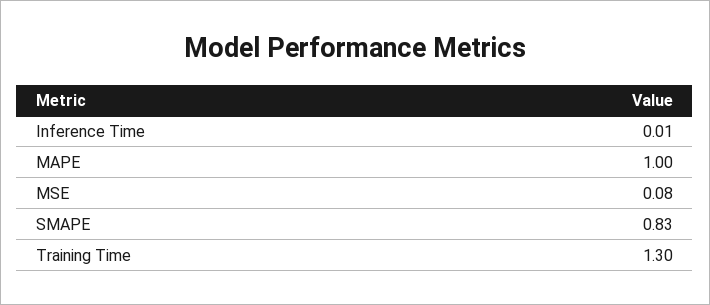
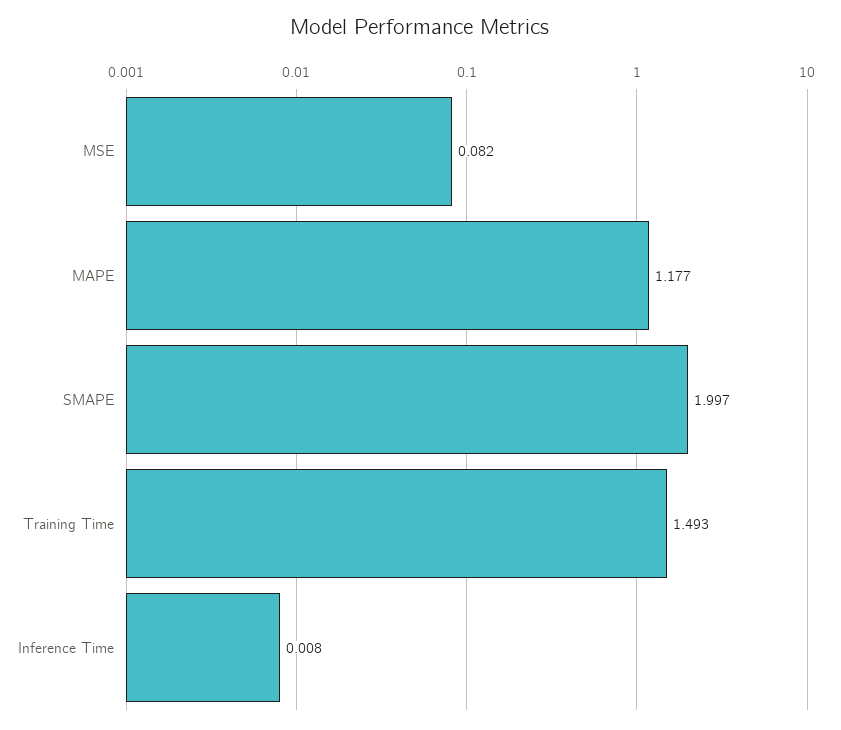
MAPE: 1 -> 1.177
SMAPE: 0.83 -> 1.997
Training Time: 1.3 -> 1.493

